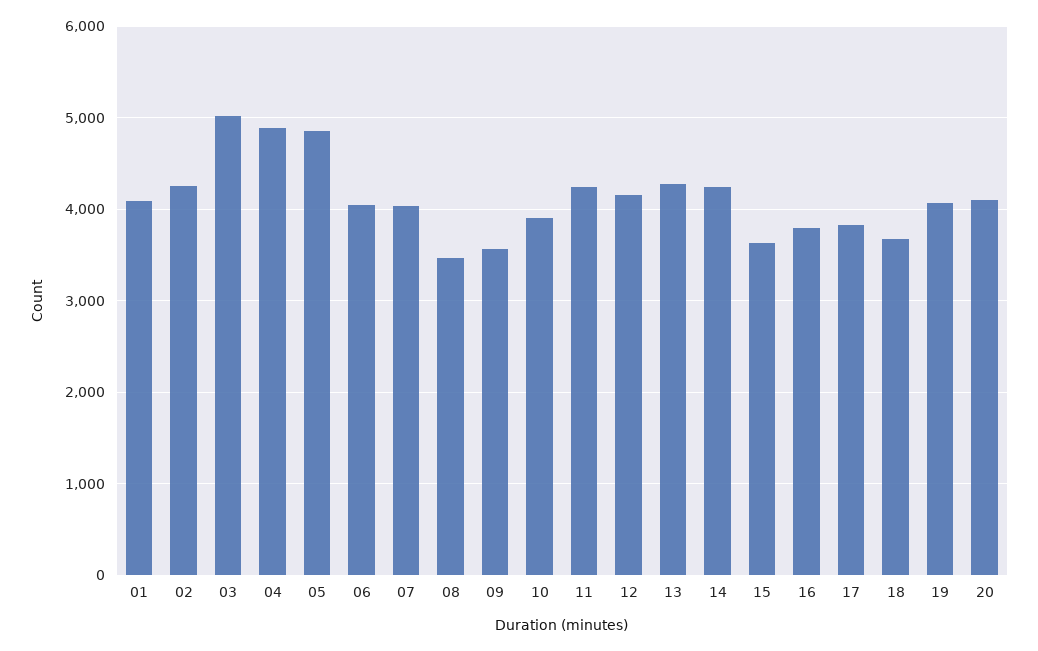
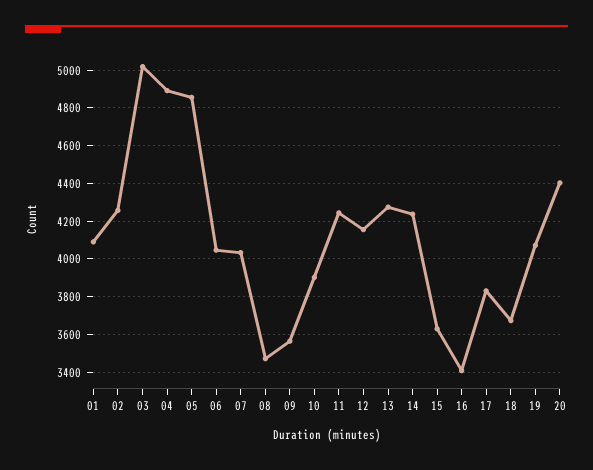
16: 3800 -> 3400
20: 4100 -> 4400

